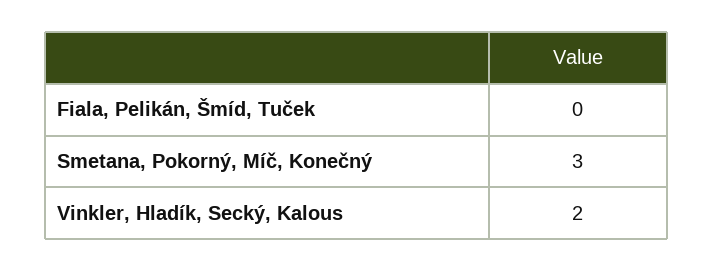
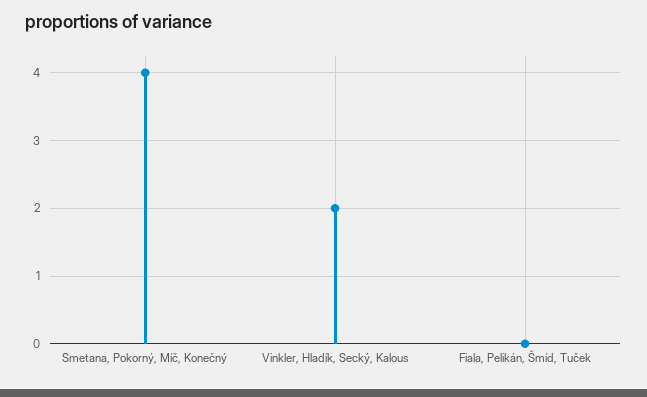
Smetana, Pokorný, Míč, Konečný: 3 -> 4

